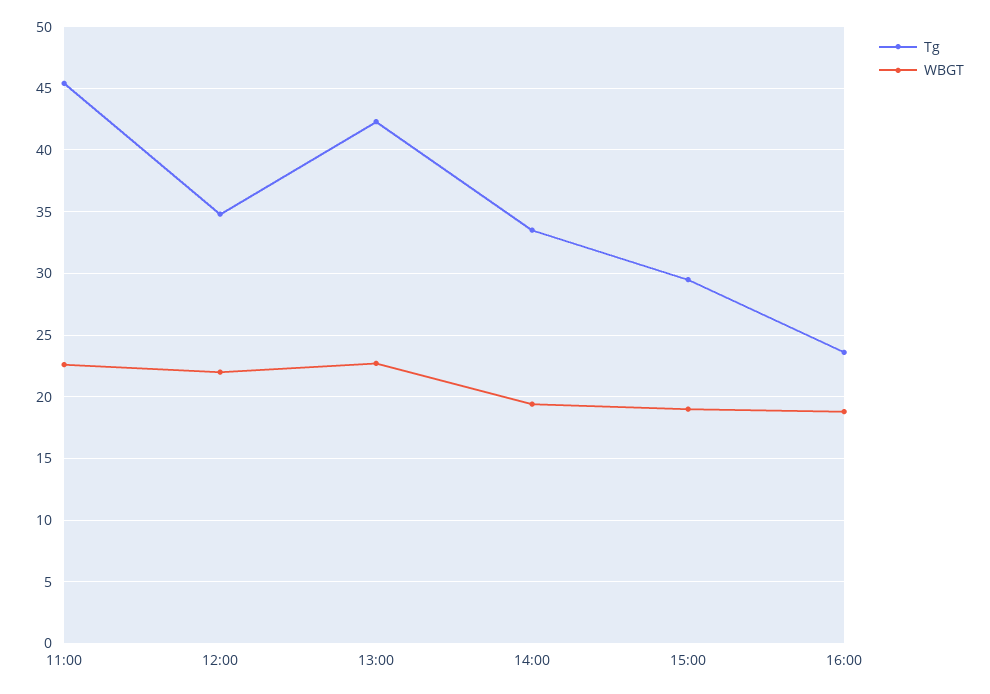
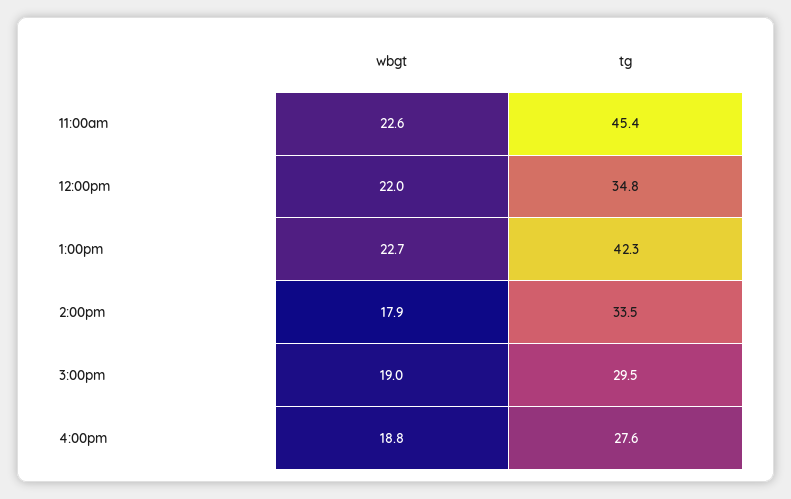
WBGT, 14:00: 19.5 -> 17.9
Tg, 16:00: 23.5 -> 27.6

